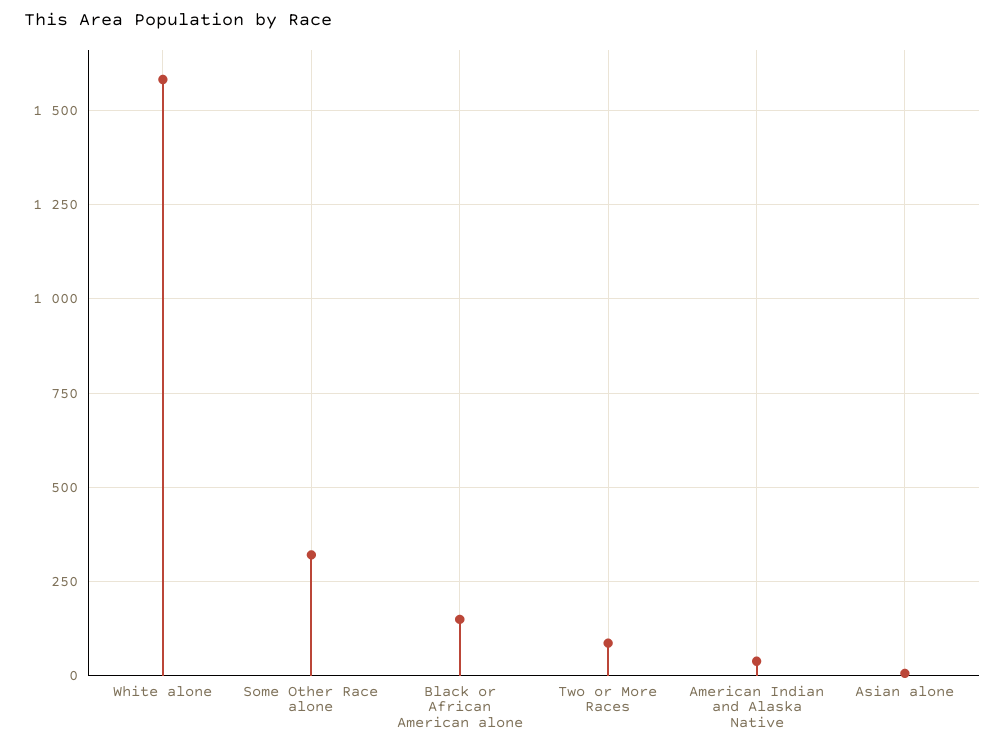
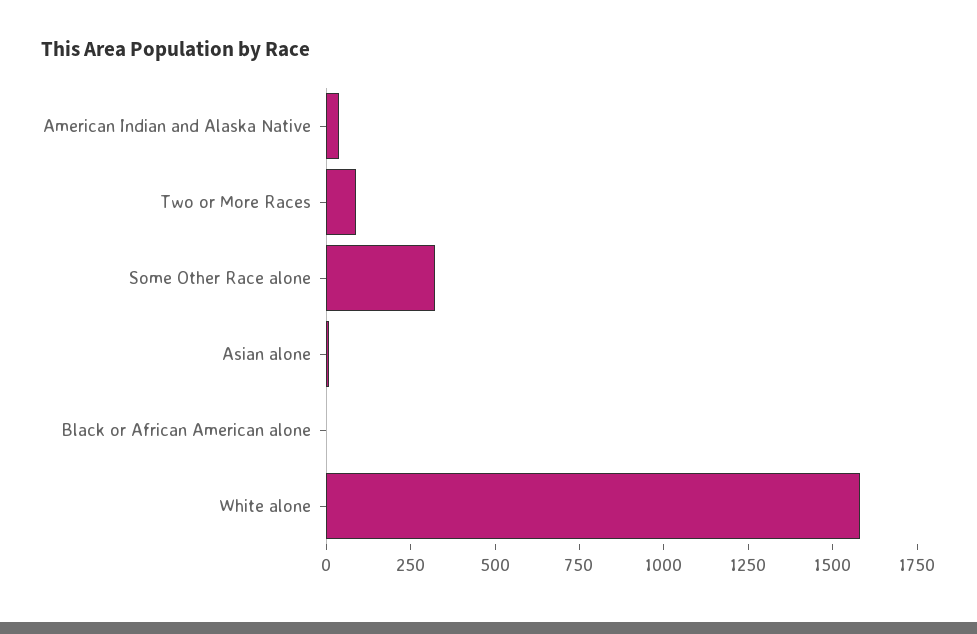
Black or African American alone: 150 -> 0

